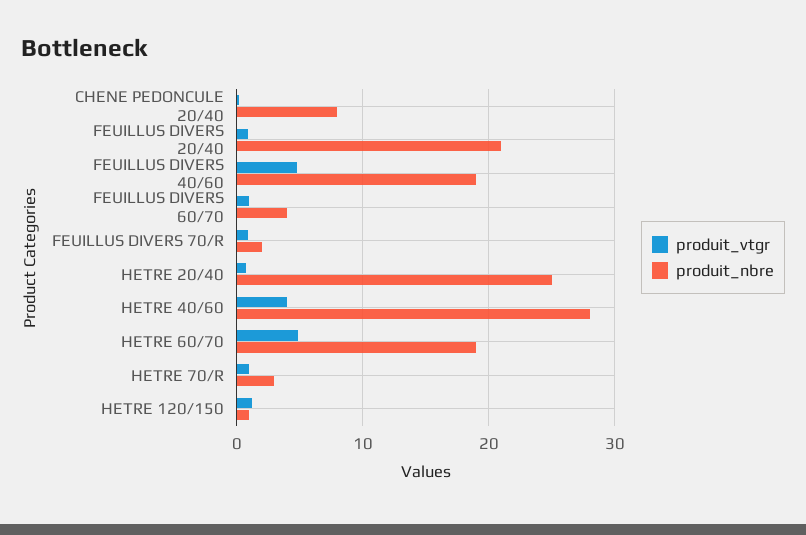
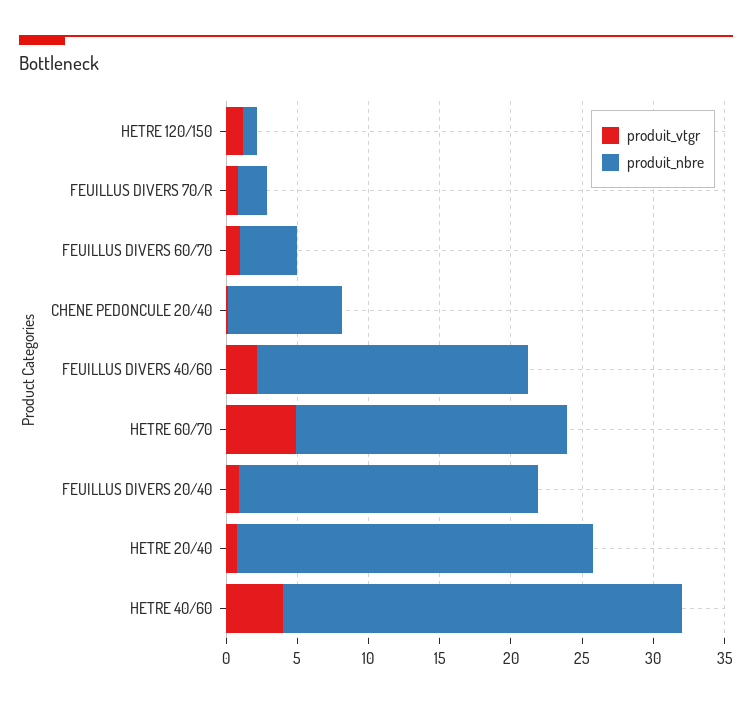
produit_vtgr, FEUILLUS DIVERS 40/60: 5 -> 2
produit_vtgr, HETRE 70/R: 1 -> none
produit_nbre, HETRE 70/R: 3 -> none

